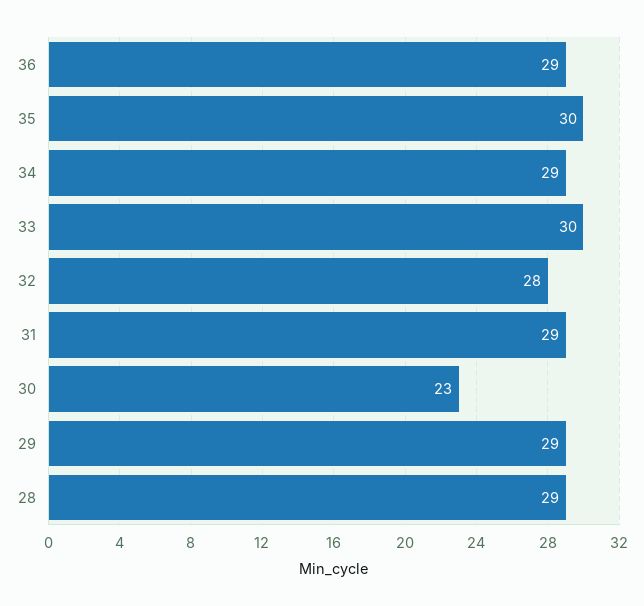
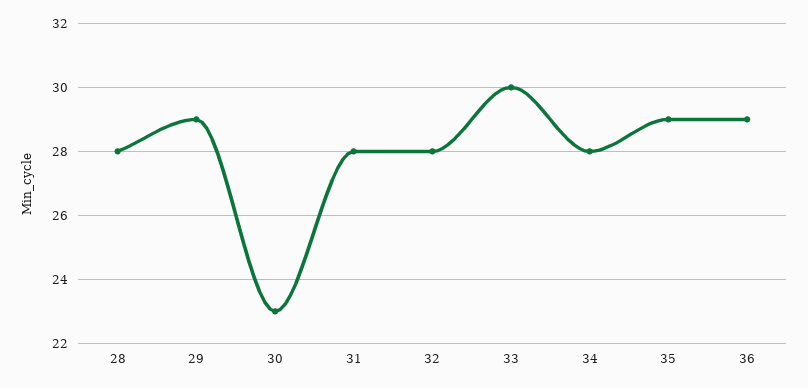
35: 30 -> 29
34: 29 -> 28
31: 29 -> 28
28: 29 -> 28

